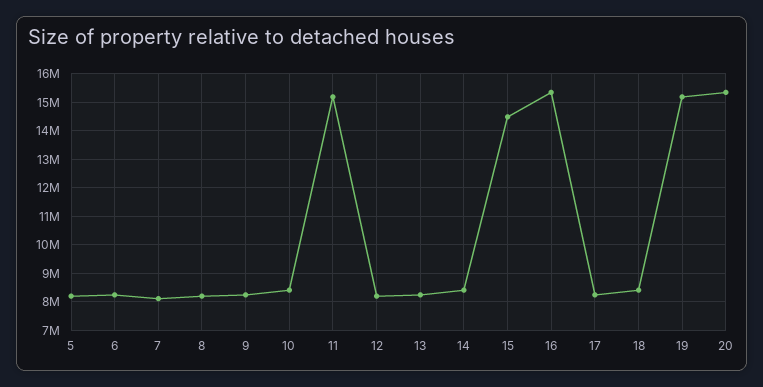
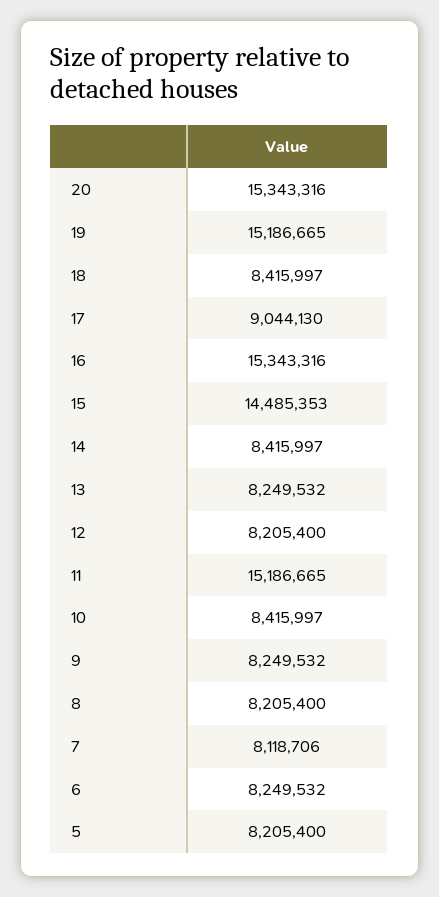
17: 8250000 -> 9044130

